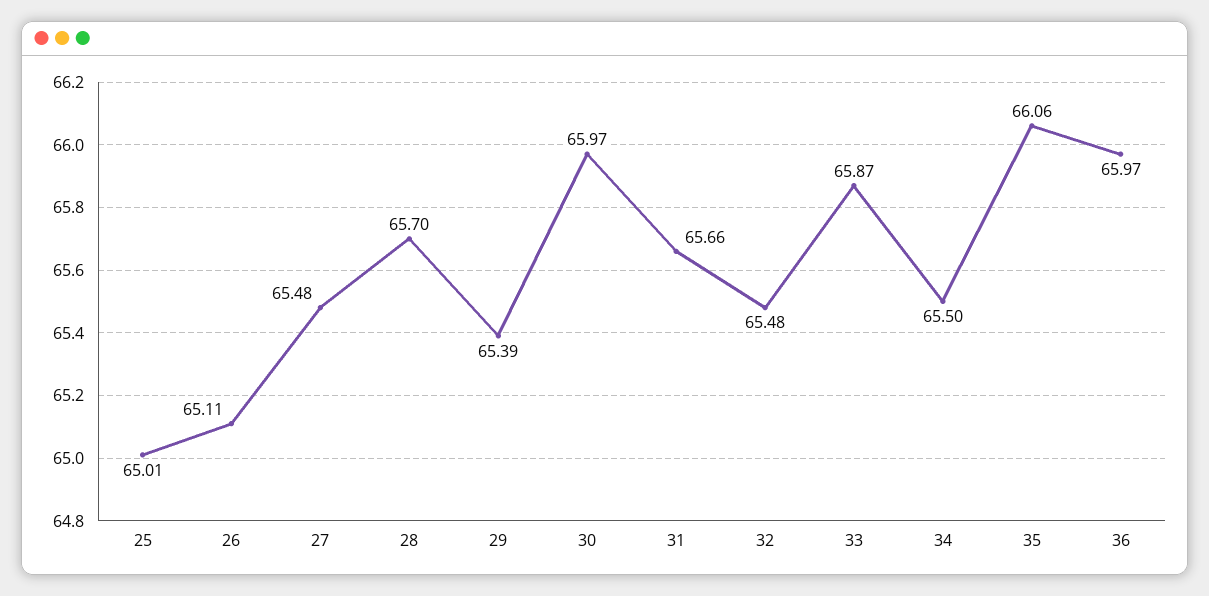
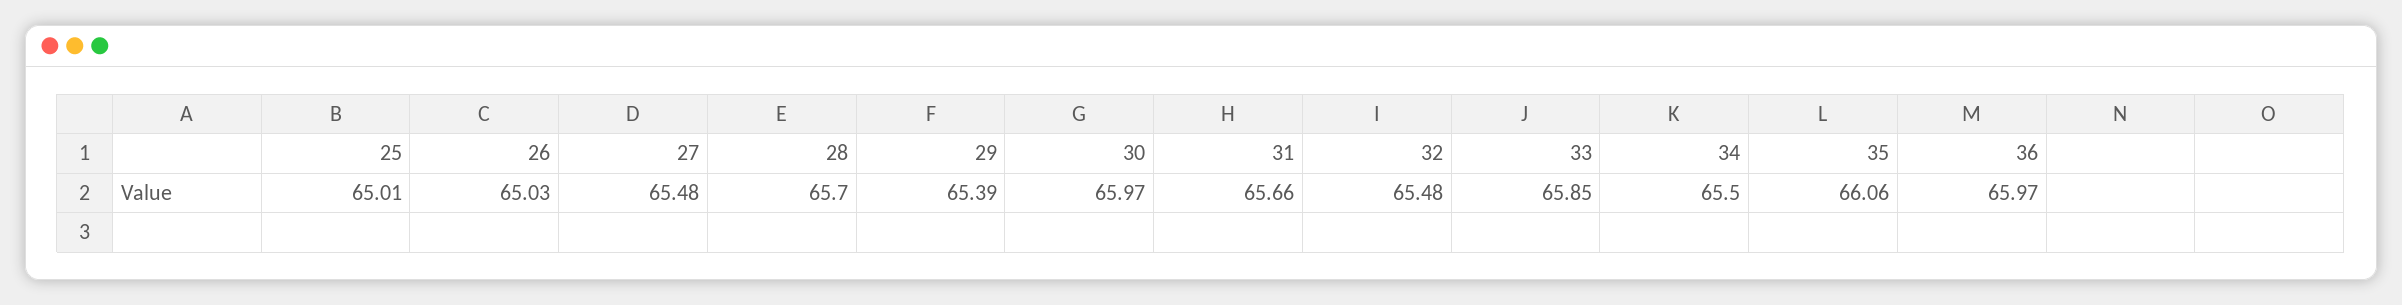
26: 65.11 -> 65.03
33: 65.87 -> 65.85

